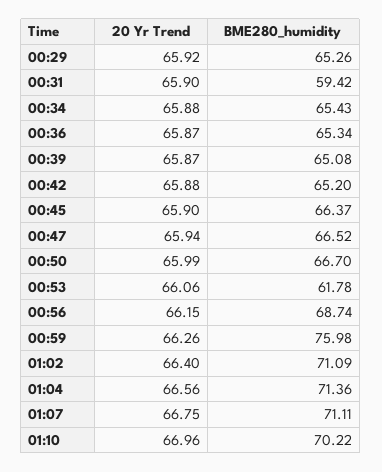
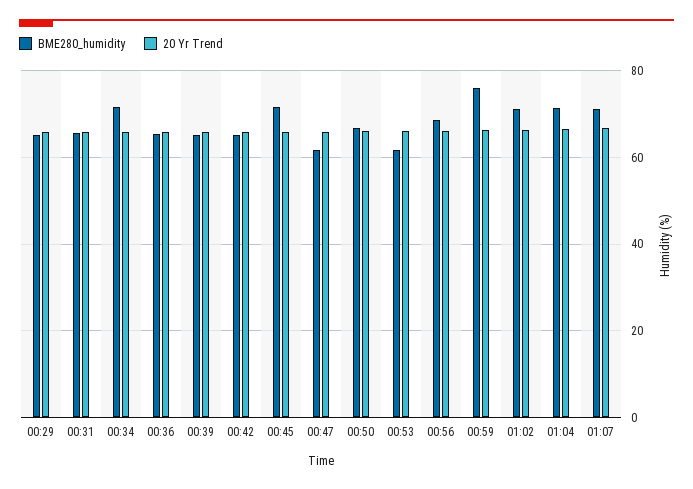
BME280_humidity, 00:31: 59.42 -> 66
BME280_humidity, 00:34: 65.43 -> 72
BME280_humidity, 00:45: 66.37 -> 72
BME280_humidity, 00:47: 66.52 -> 62
20 Yr Trend, 01:10: 66.96 -> none
BME280_humidity, 01:10: 70.22 -> none

